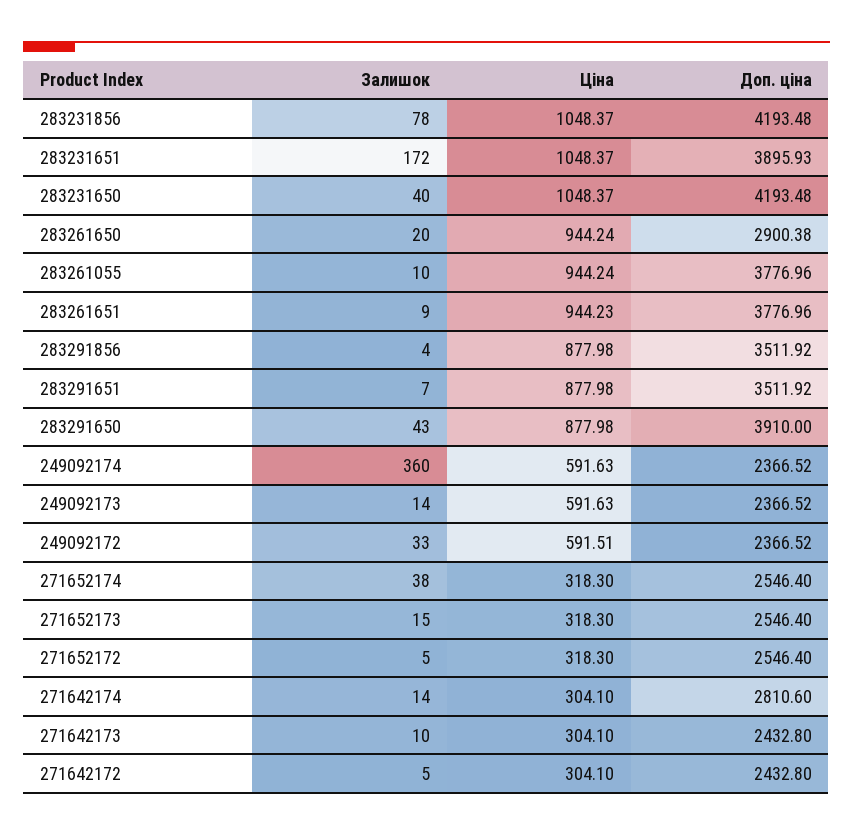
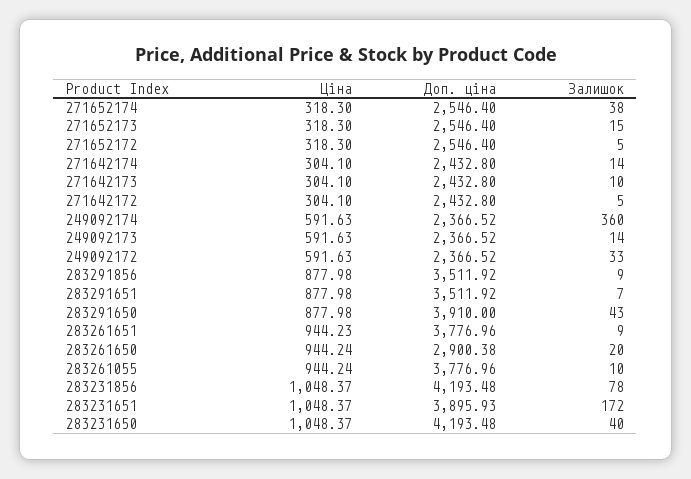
Залишок, 283291856: 4 -> 9
Ціна, 249092172: 591.51 -> 591.63
Доп. ціна, 271642174: 2810.6 -> 2432.8

